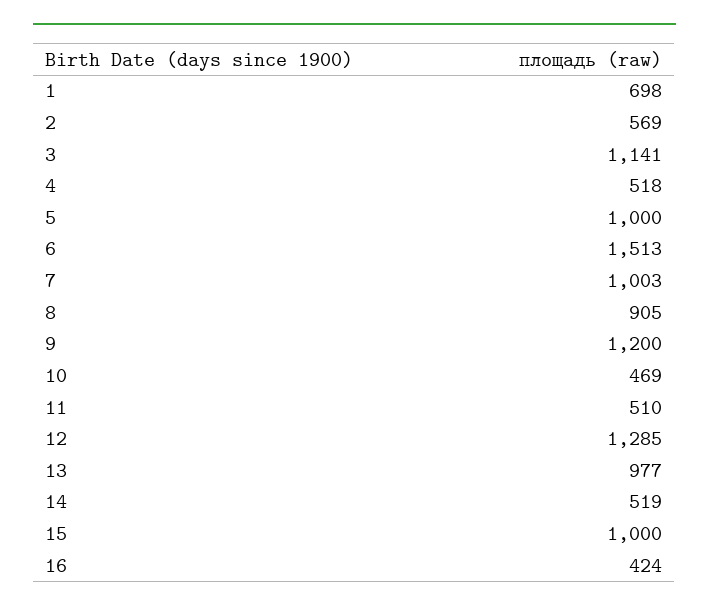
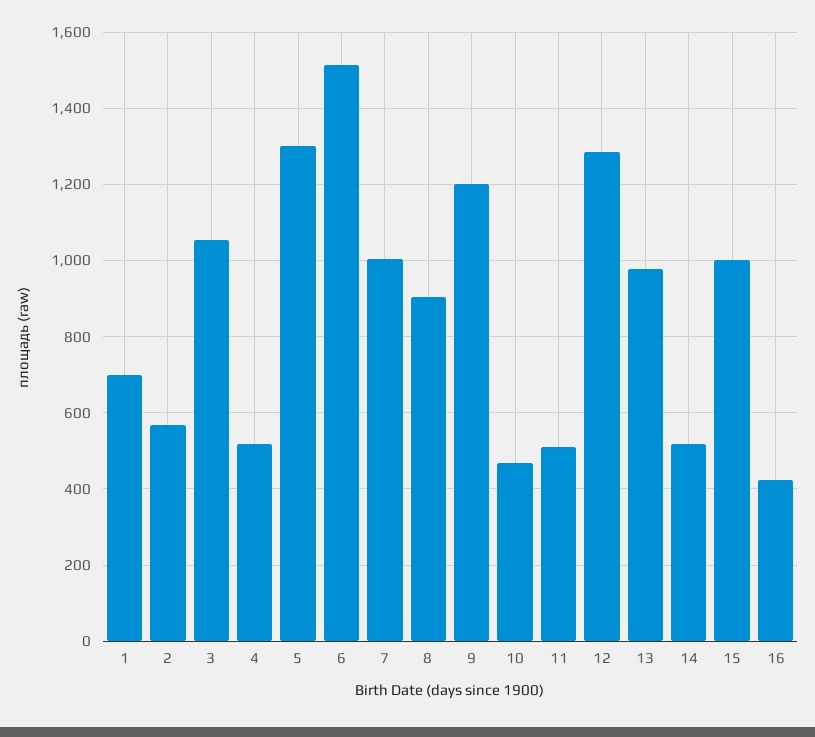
3: 1141 -> 1060
5: 1000 -> 1300

